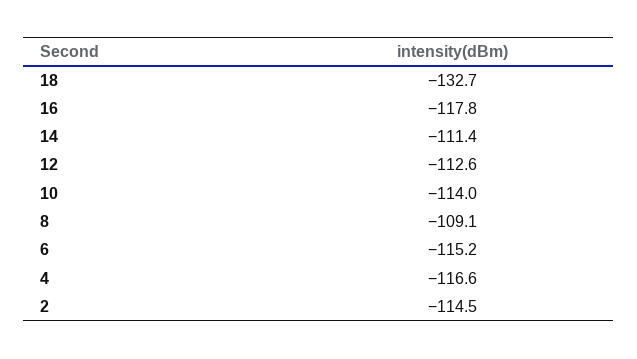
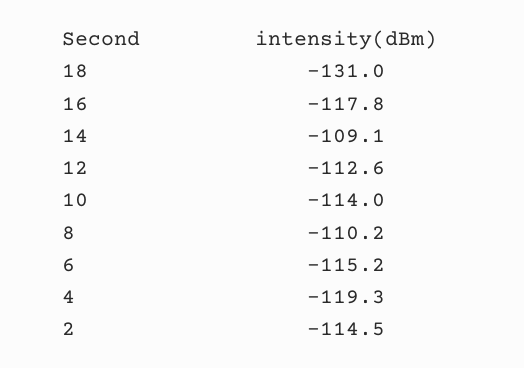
18: -132.7 -> -131
14: -111.4 -> -109.1
8: -109.1 -> -110.2
4: -116.6 -> -119.3

